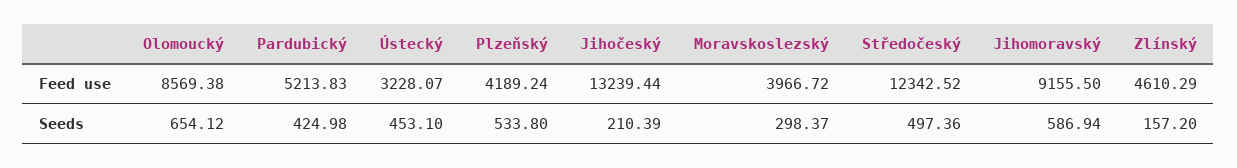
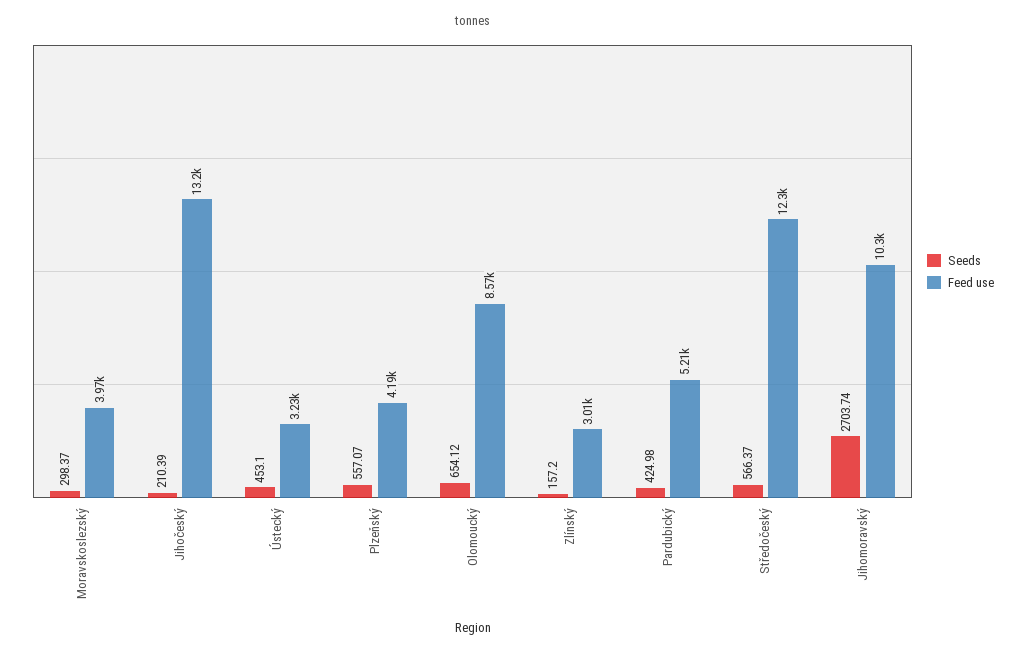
Feed use, Jihomoravský: 9155.5 -> 10300
Feed use, Zlínský: 4610.29 -> 3010
Seeds, Plzeňský: 533.8 -> 557.07
Seeds, Středočeský: 497.36 -> 566.37
Seeds, Jihomoravský: 586.94 -> 2703.74

